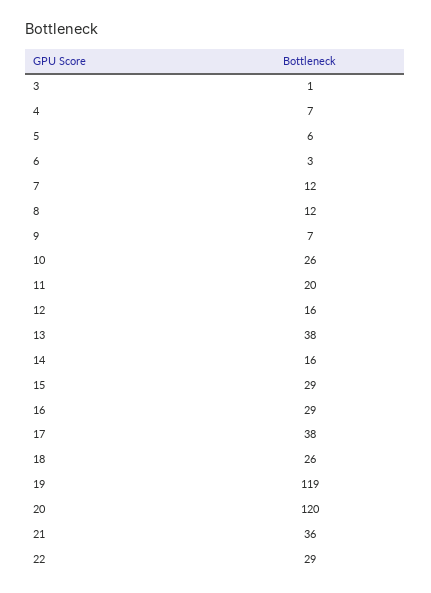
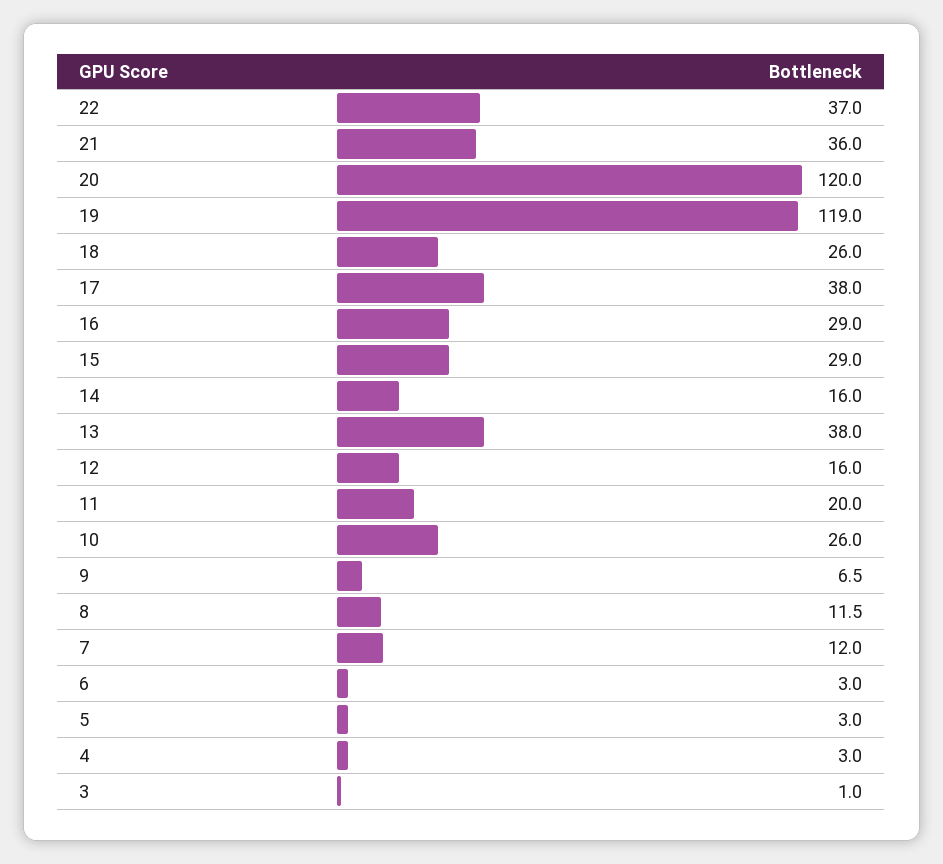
4: 7 -> 3
5: 6 -> 3
22: 29 -> 37

